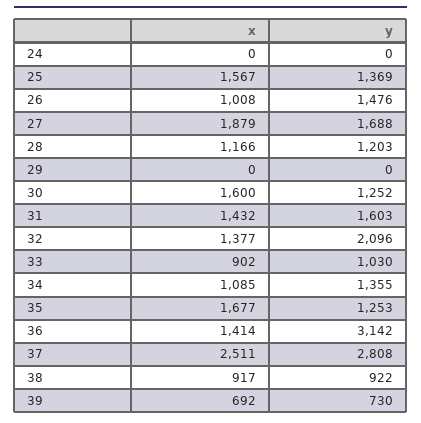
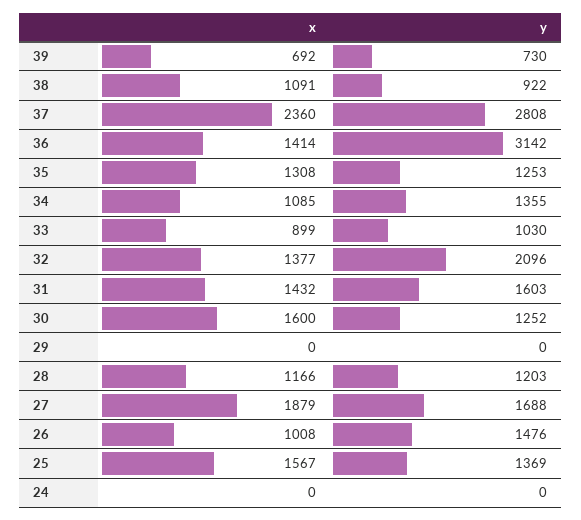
x, 33: 902 -> 899
x, 35: 1677 -> 1308
x, 37: 2511 -> 2360
x, 38: 917 -> 1091

